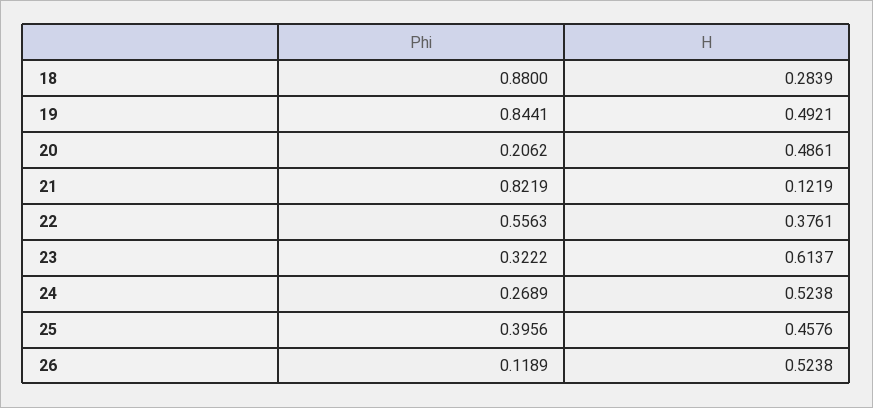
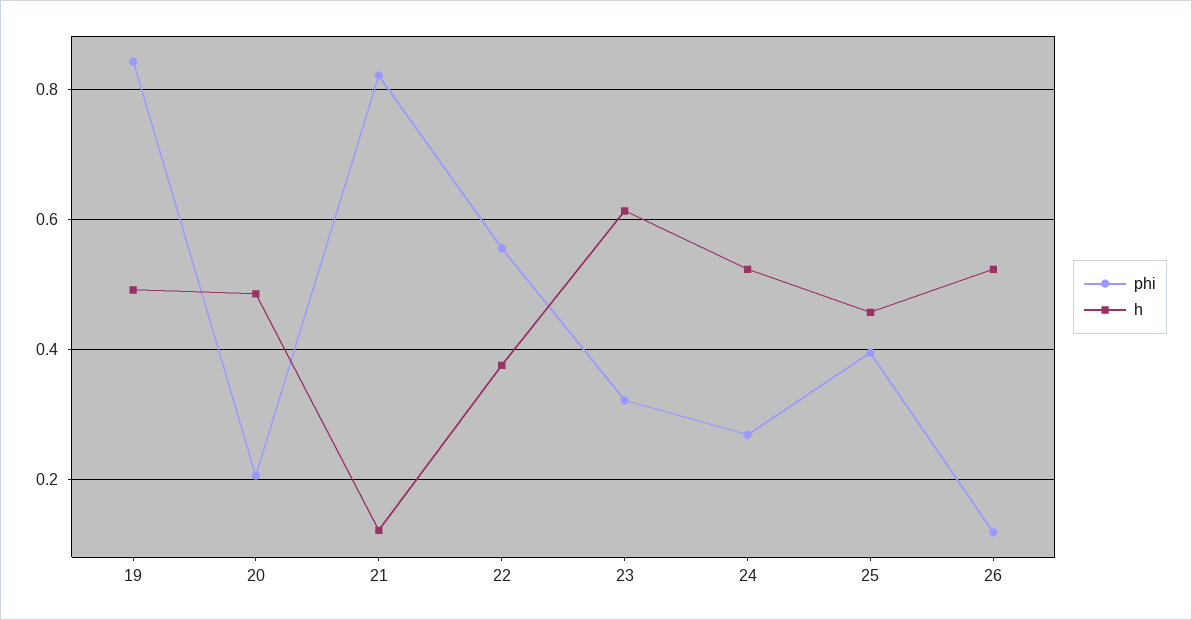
Phi, 18: 0.88 -> none
H, 18: 0.2839 -> none

